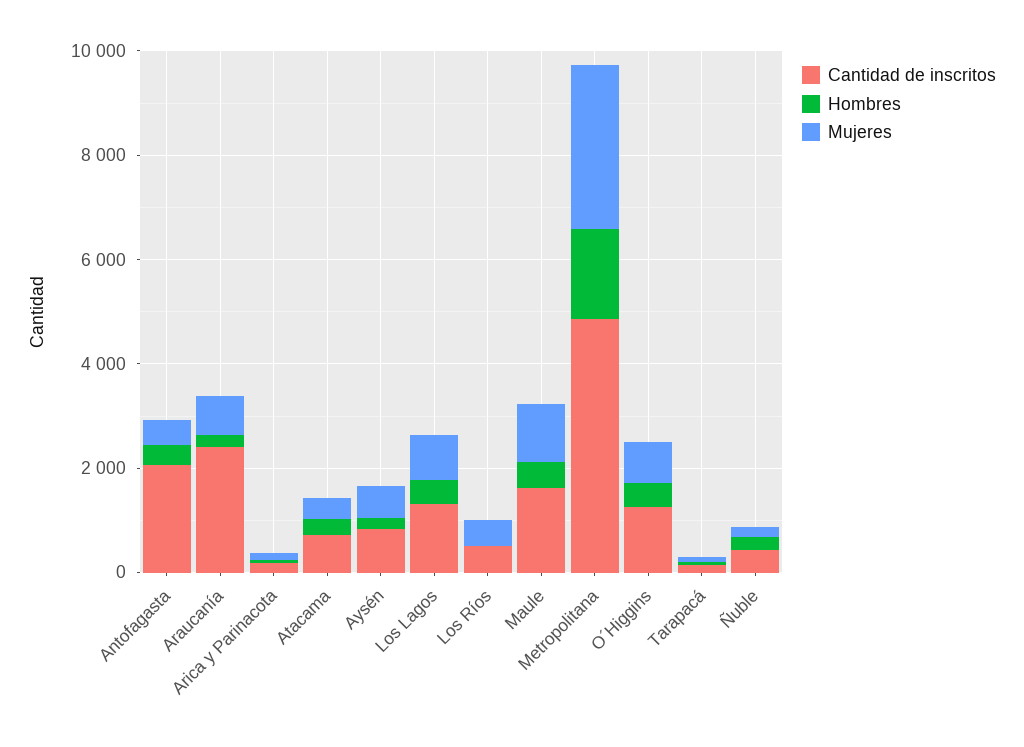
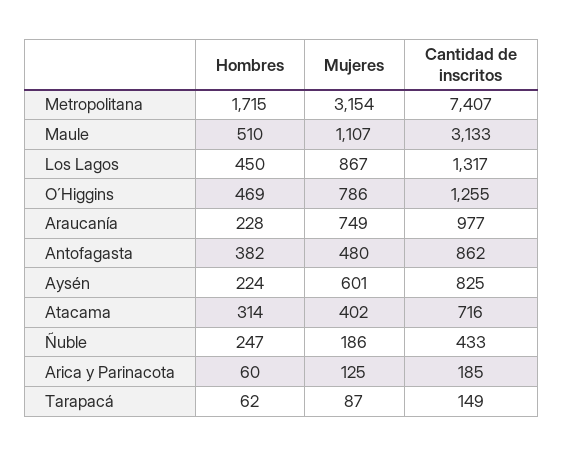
Cantidad de inscritos, Antofagasta: 2000 -> 862
Cantidad de inscritos, Araucanía: 2500 -> 977
Cantidad de inscritos, Los Ríos: 500 -> none
Hombres, Los Ríos: 0 -> none
Mujeres, Los Ríos: 500 -> none
Cantidad de inscritos, Maule: 1500 -> 3133
Cantidad de inscritos, Metropolitana: 5000 -> 7407

